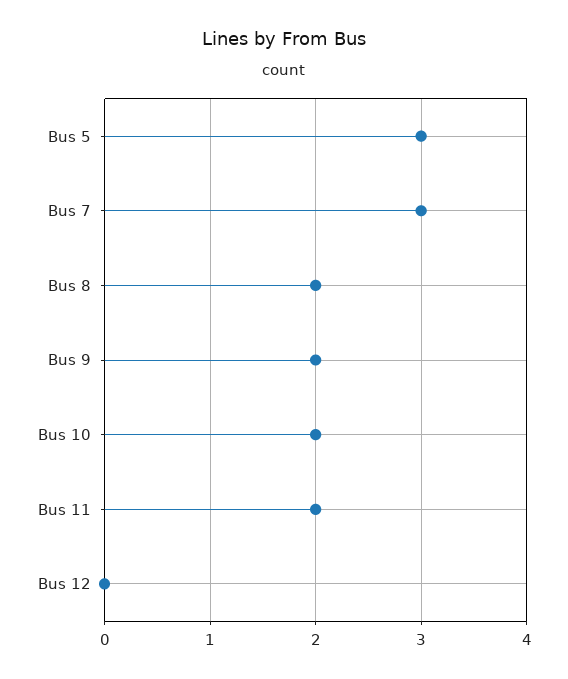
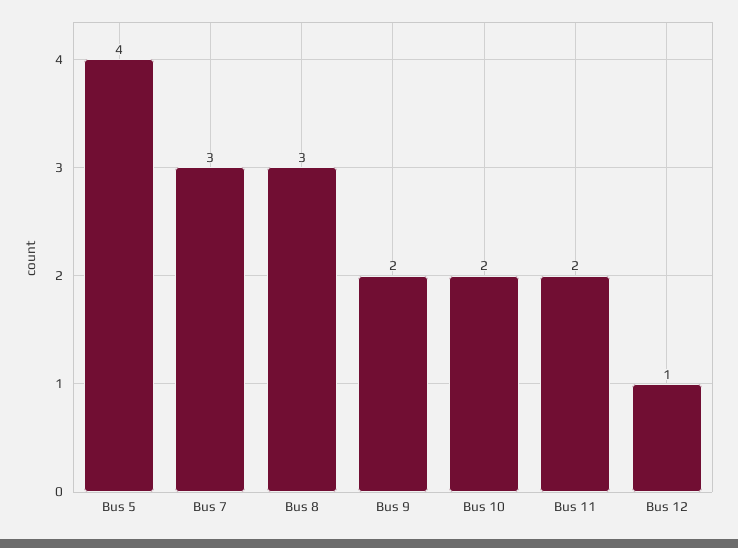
Bus 5: 3 -> 4
Bus 8: 2 -> 3
Bus 12: 0 -> 1

